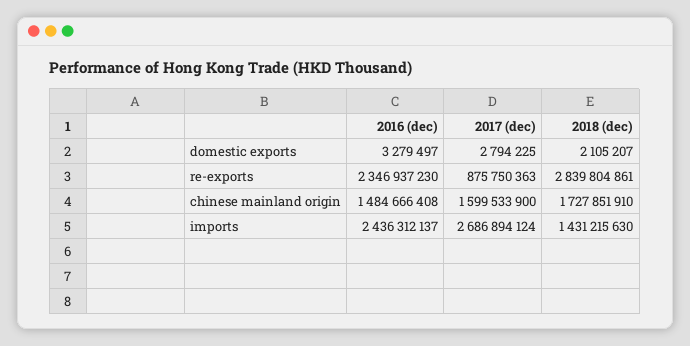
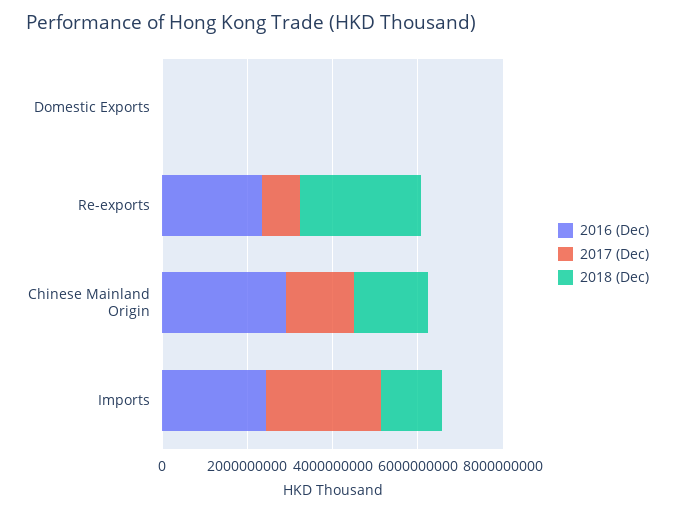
2016 (dec), chinese mainland origin: 1484666408 -> 3000000000

